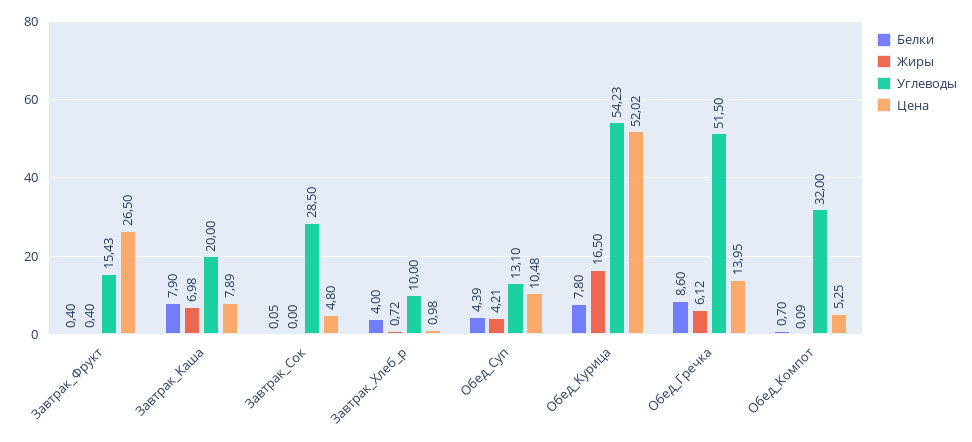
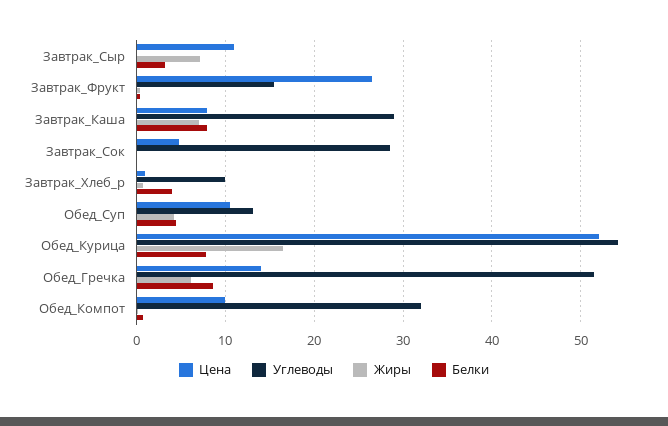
Углеводы, Завтрак_Каша: 20 -> 29
Цена, Обед_Компот: 5.25 -> 10
Цена, Завтрак_Сыр: none -> 11
Углеводы, Завтрак_Сыр: none -> 0
Жиры, Завтрак_Сыр: none -> 7
Белки, Завтрак_Сыр: none -> 3

